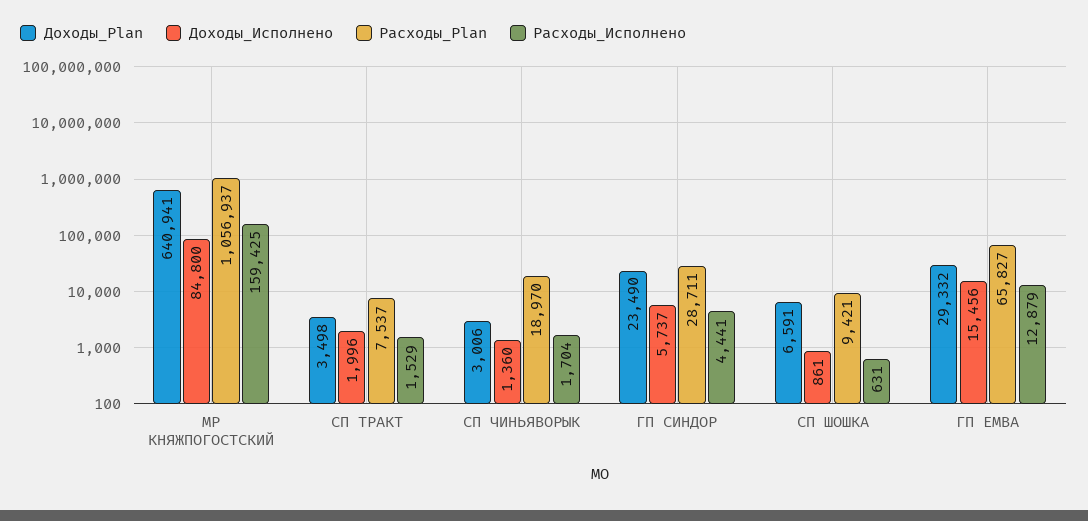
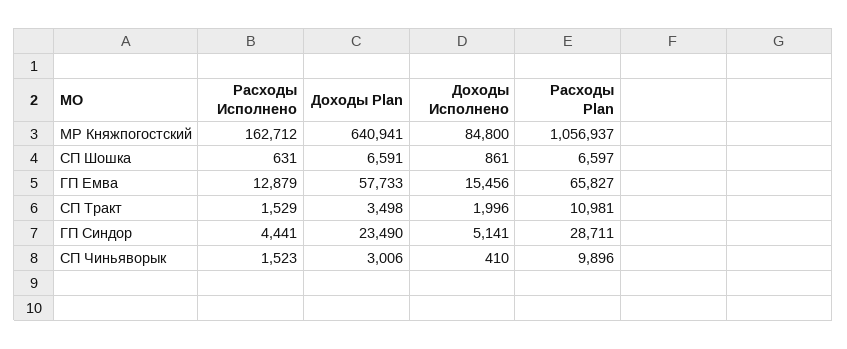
Расходы_Исполнено, МР КНЯЖПОГОСТСКИЙ: 159425 -> 162712
Расходы_Plan, СП ТРАКТ: 7537 -> 10981
Доходы_Исполнено, СП ЧИНЬЯВОРЫК: 1360 -> 410
Расходы_Plan, СП ЧИНЬЯВОРЫК: 18970 -> 9896
Расходы_Исполнено, СП ЧИНЬЯВОРЫК: 1704 -> 1523
Доходы_Исполнено, ГП СИНДОР: 5737 -> 5141
Расходы_Plan, СП ШОШКА: 9421 -> 6597
Доходы_Plan, ГП ЕМВА: 29332 -> 57733

